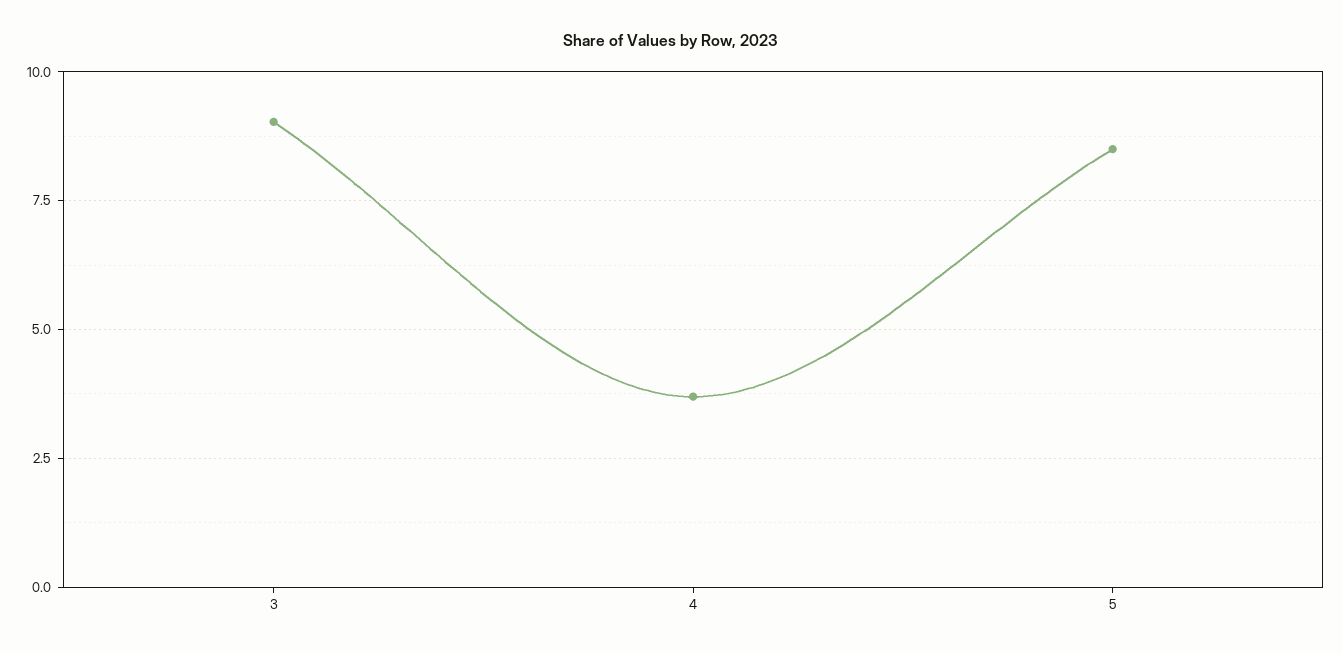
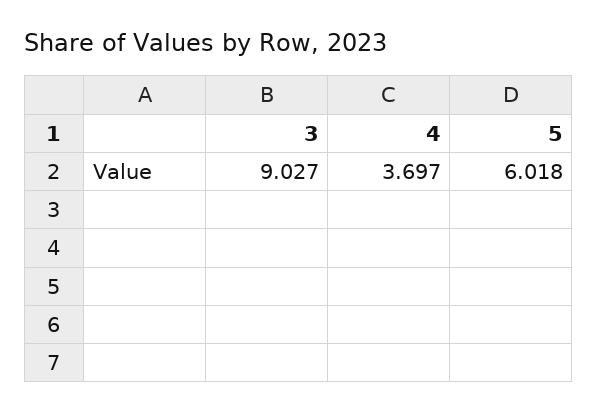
5: 8.5 -> 6.018

